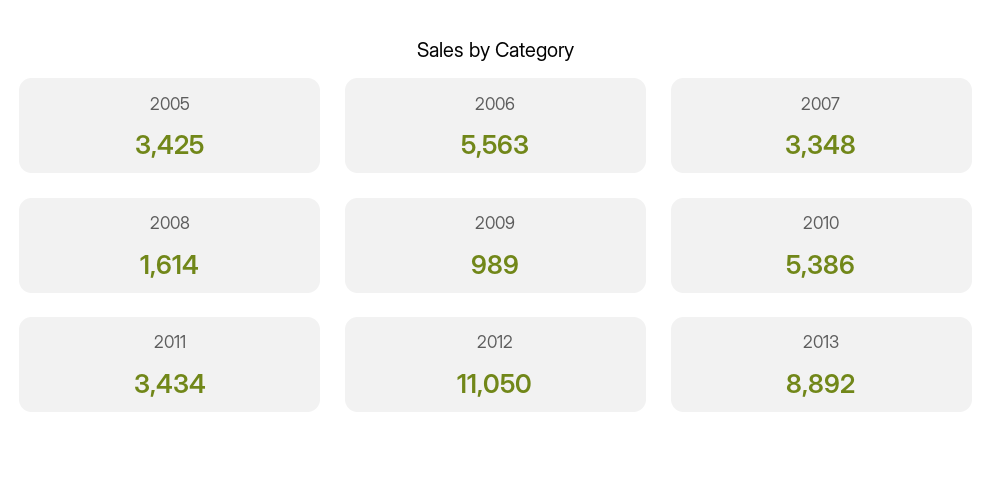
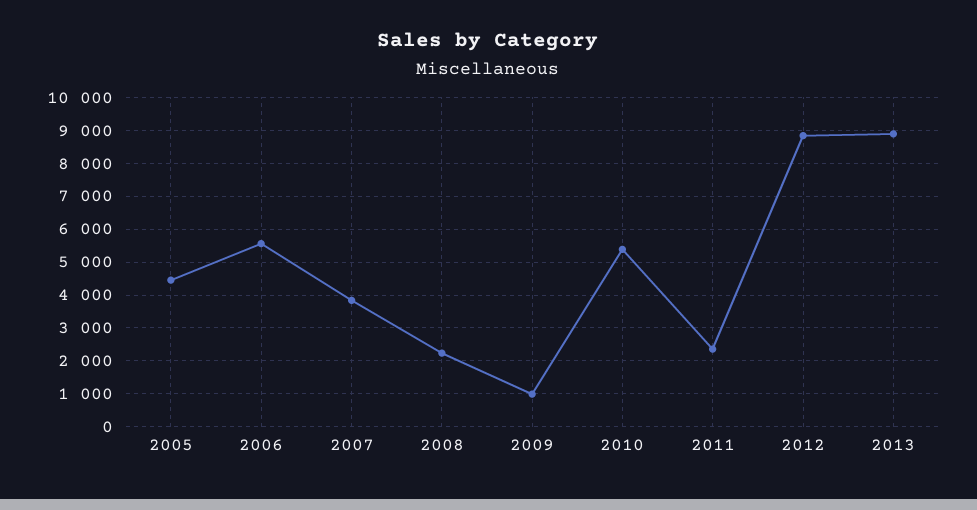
2005: 3425 -> 4400
2007: 3348 -> 3800
2008: 1614 -> 2200
2011: 3434 -> 2400
2012: 11050 -> 8800

